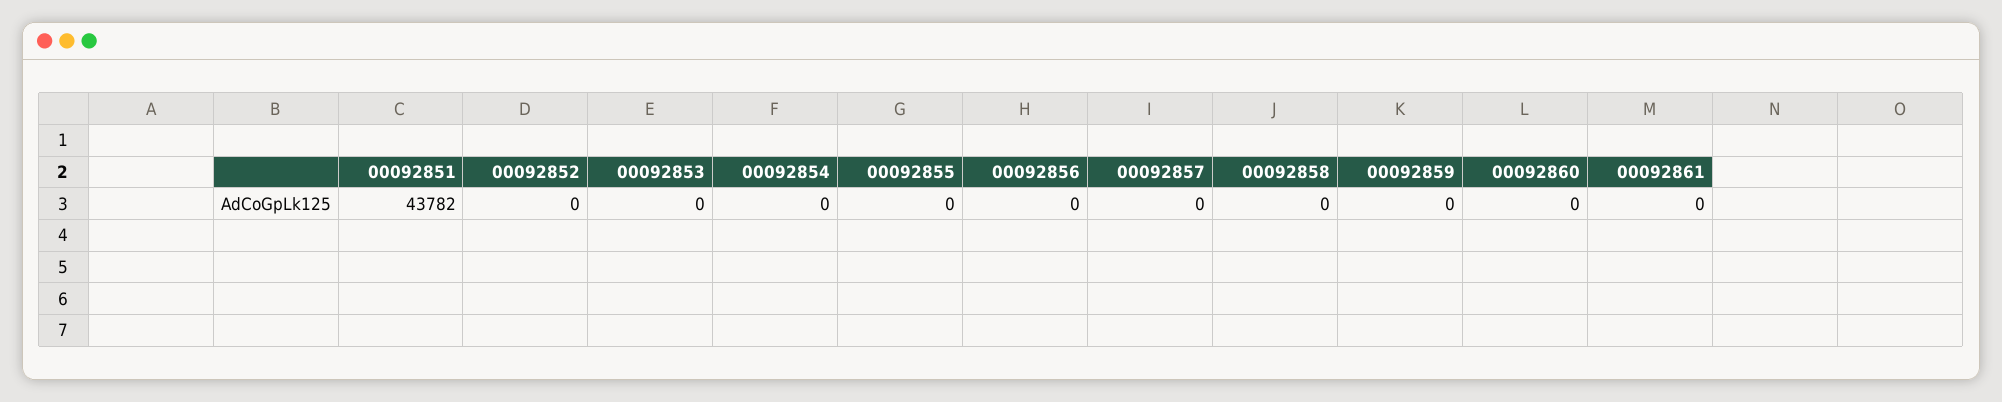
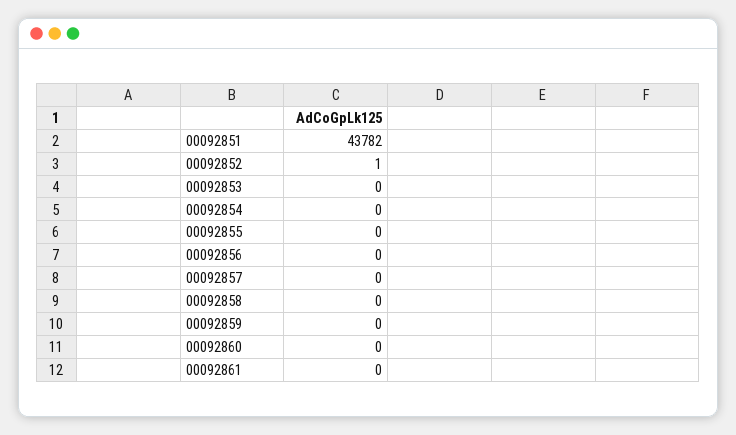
00092852: 0 -> 1

